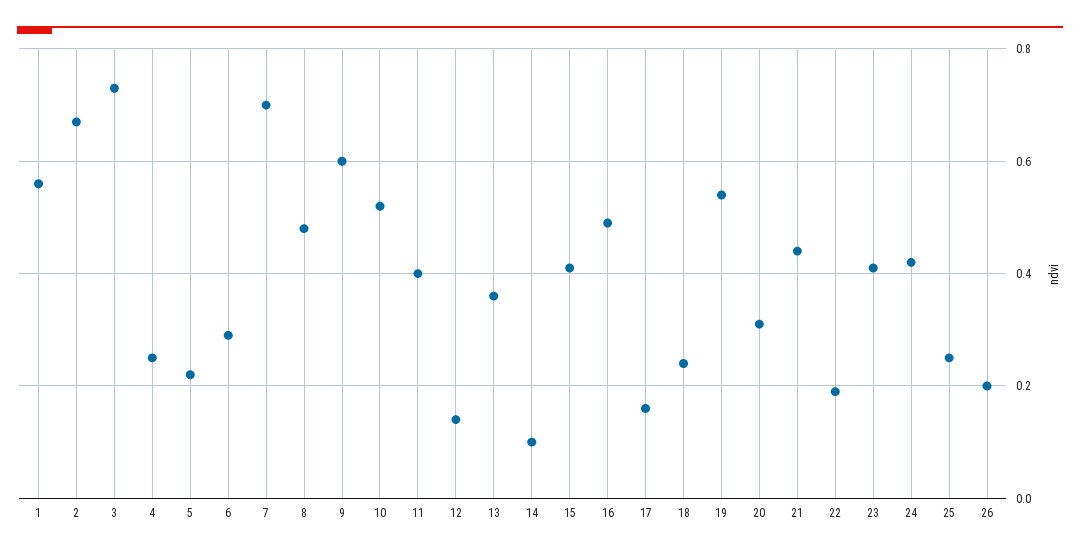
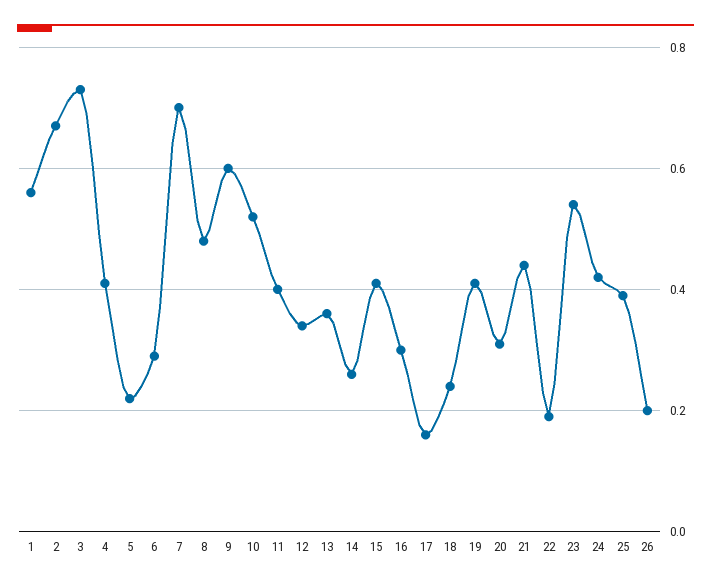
4: 0.25 -> 0.4
12: 0.15 -> 0.35
14: 0.1 -> 0.25
16: 0.5 -> 0.3
19: 0.55 -> 0.4
23: 0.4 -> 0.55
25: 0.25 -> 0.4

